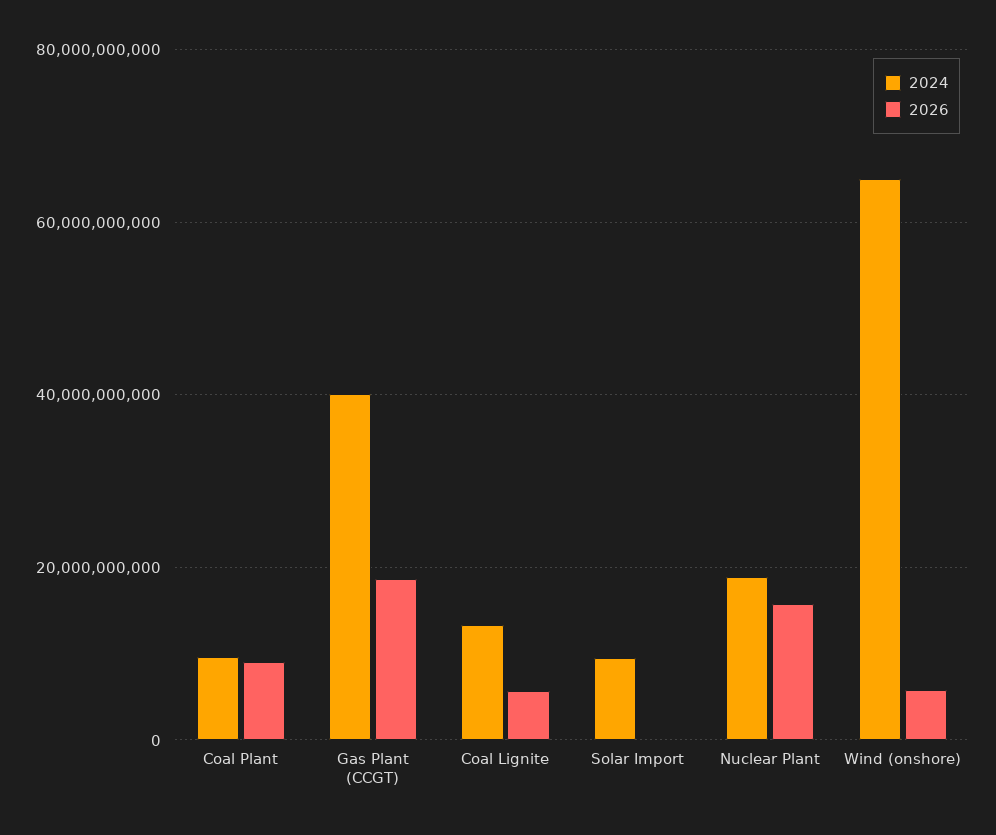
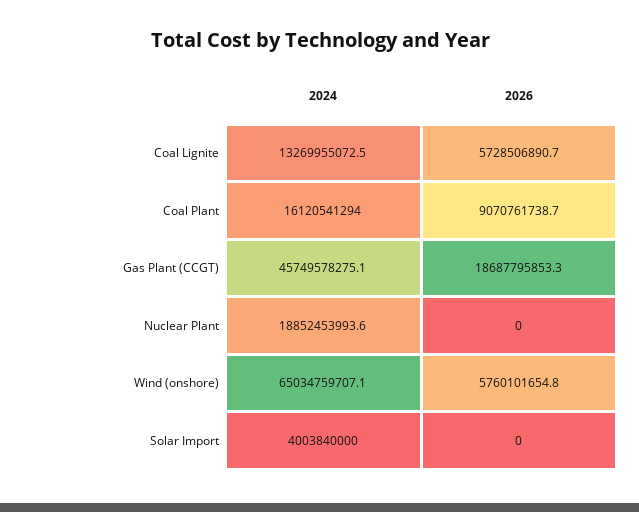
2024, Coal Plant: 10000000000 -> 16120541294
2024, Gas Plant (CCGT): 40000000000 -> 45749578275.1
2024, Solar Import: 10000000000 -> 4003840000
2026, Nuclear Plant: 16000000000 -> 0

